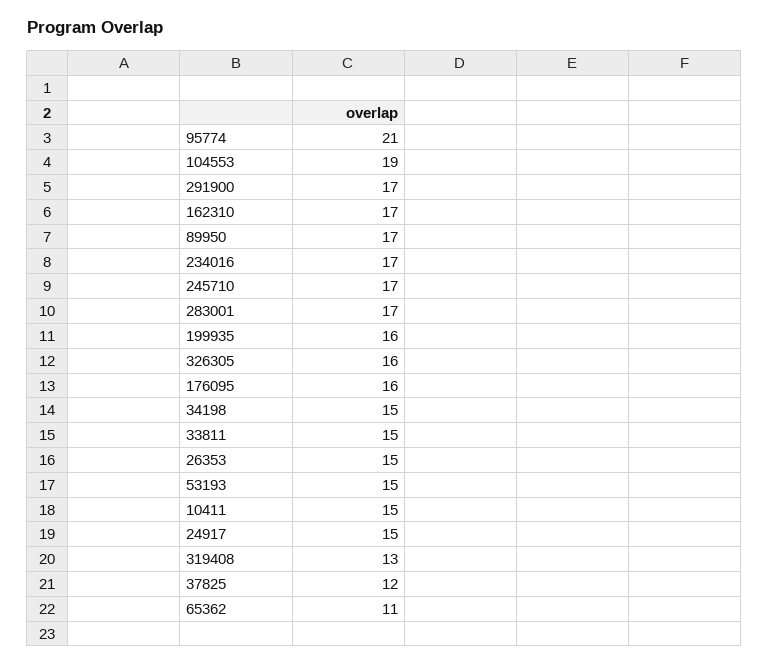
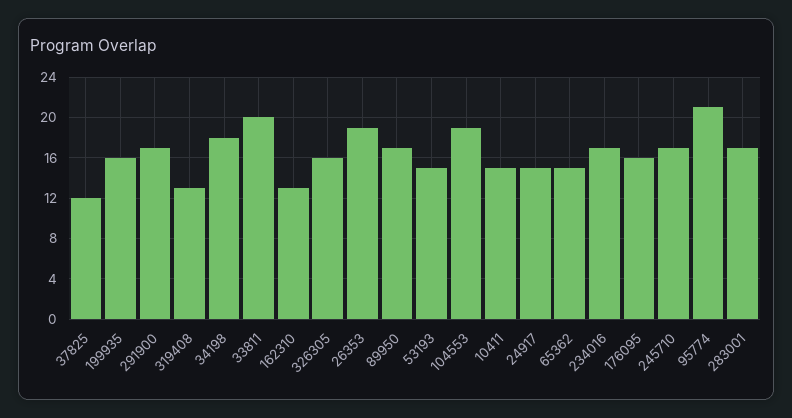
162310: 17 -> 13
34198: 15 -> 18
33811: 15 -> 20
26353: 15 -> 19
65362: 11 -> 15

